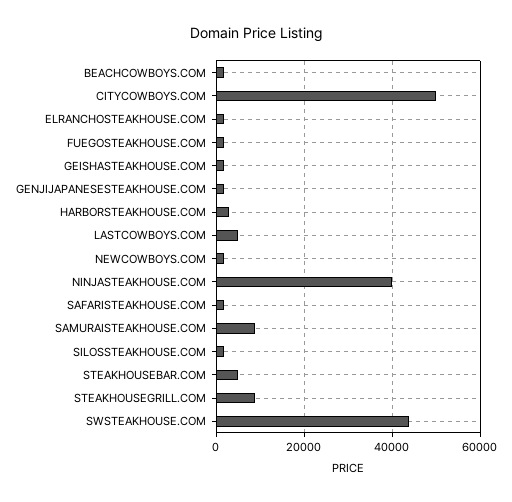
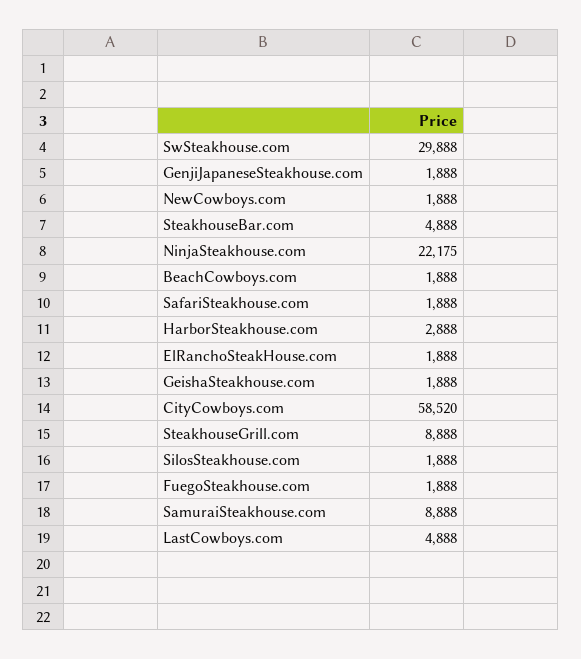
CITYCOWBOYS.COM: 50000 -> 58520
NINJASTEAKHOUSE.COM: 40000 -> 22175
SWSTEAKHOUSE.COM: 44000 -> 29888

